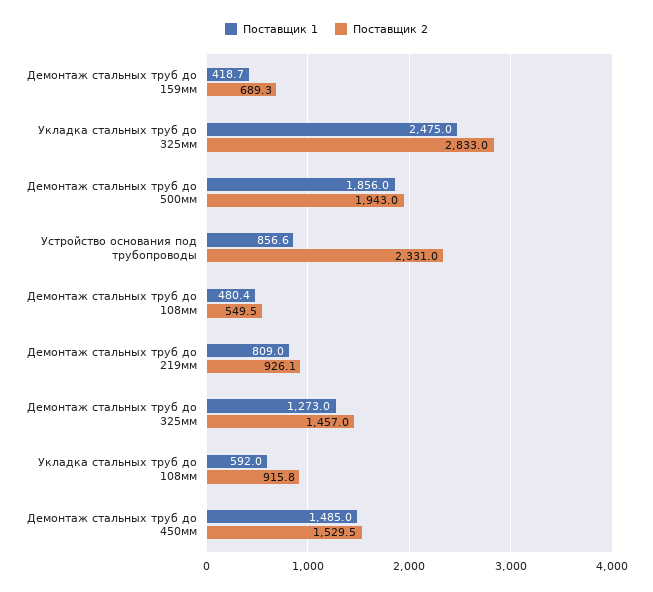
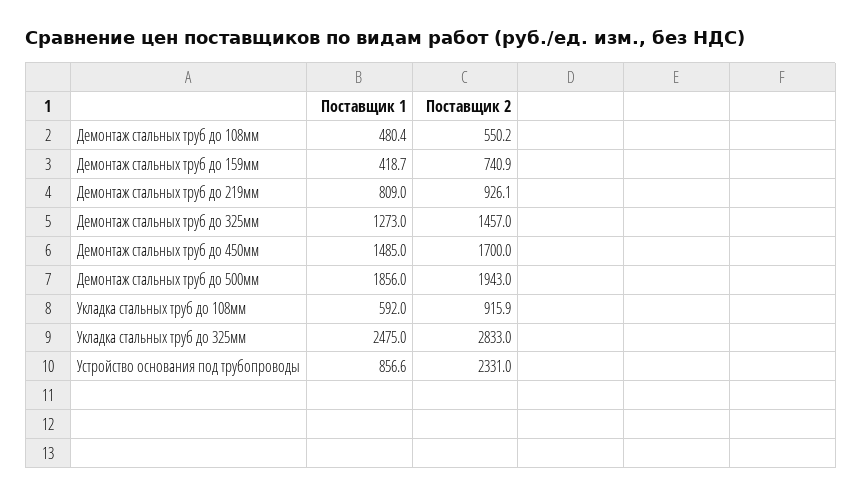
Поставщик 2, Демонтаж стальных труб до 159мм: 689.3 -> 740.9
Поставщик 2, Демонтаж стальных труб до 108мм: 549.5 -> 550.2
Поставщик 2, Укладка стальных труб до 108мм: 915.8 -> 915.9
Поставщик 2, Демонтаж стальных труб до 450мм: 1529.5 -> 1700

